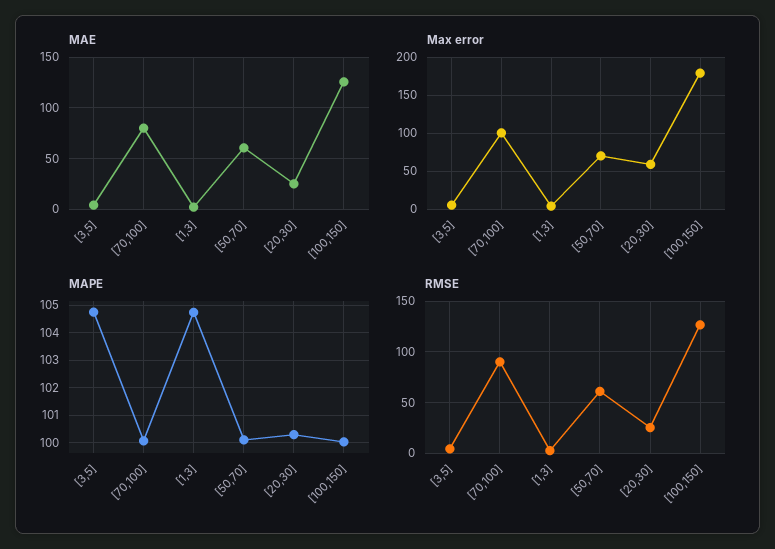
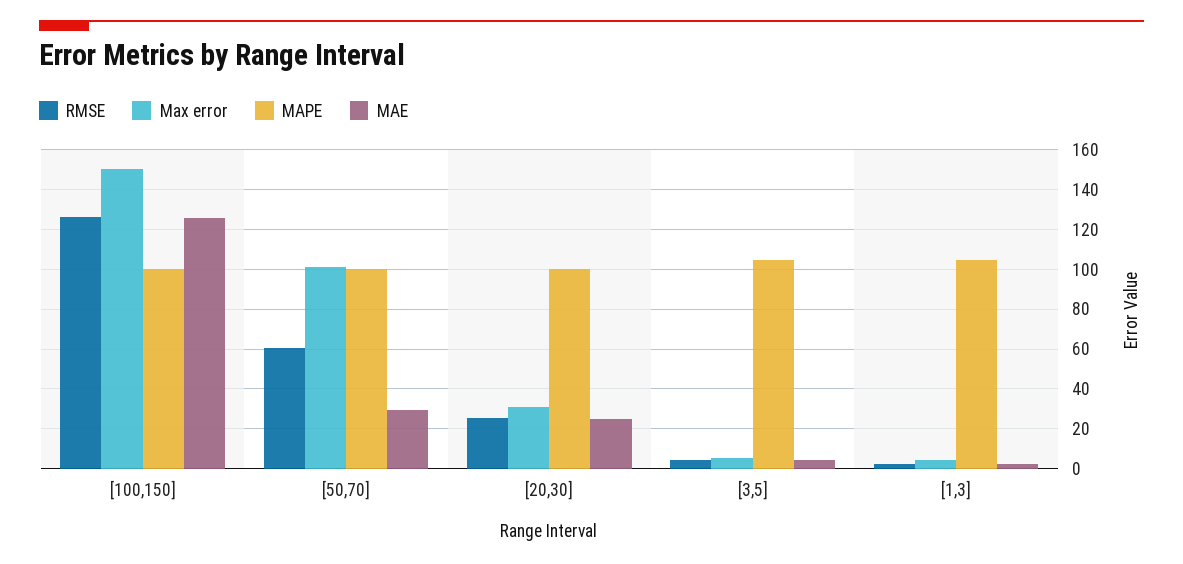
MAE, [70,100]: 80 -> none
MAE, [50,70]: 60 -> 30
Max error, [70,100]: 100 -> none
Max error, [50,70]: 70 -> 100
Max error, [20,30]: 60 -> 30
Max error, [100,150]: 180 -> 150
MAPE, [70,100]: 100 -> none
RMSE, [70,100]: 90 -> none

